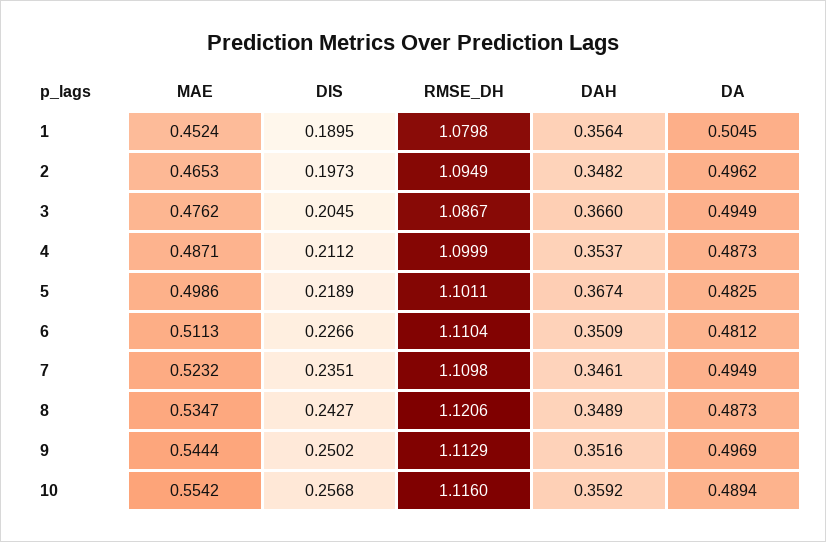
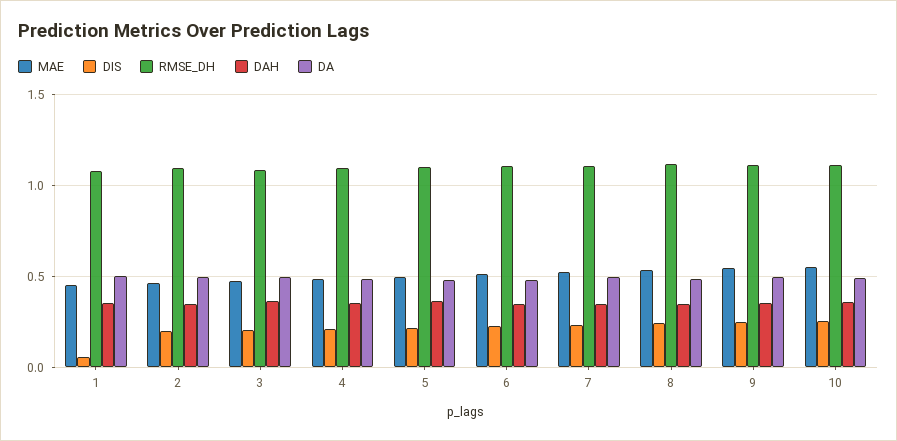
DIS, 1: 0.1895 -> 0.05

